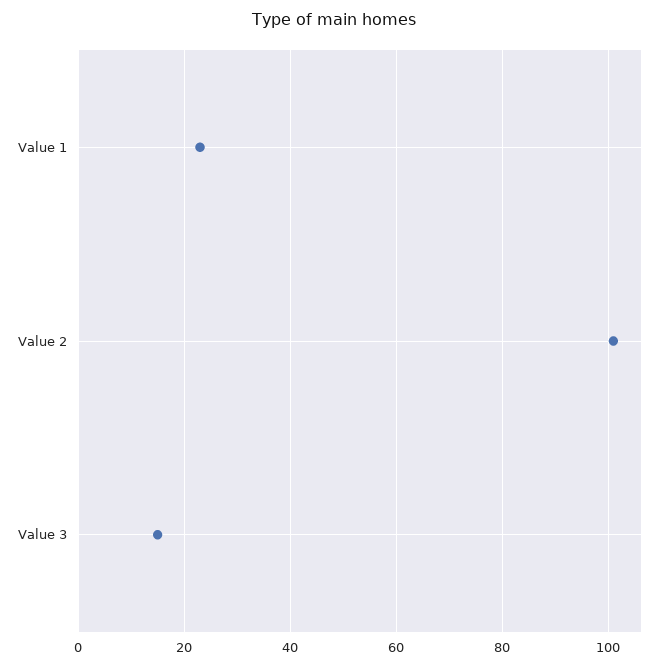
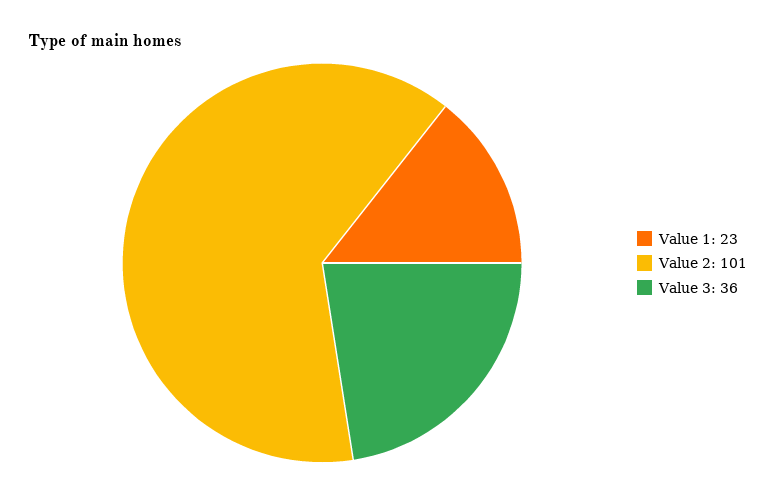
Value 3: 15 -> 36

